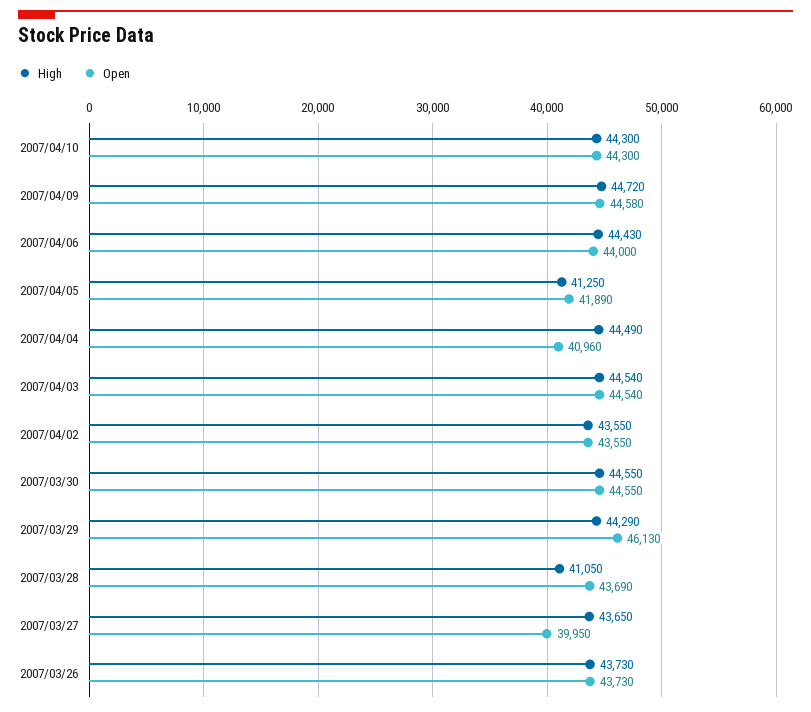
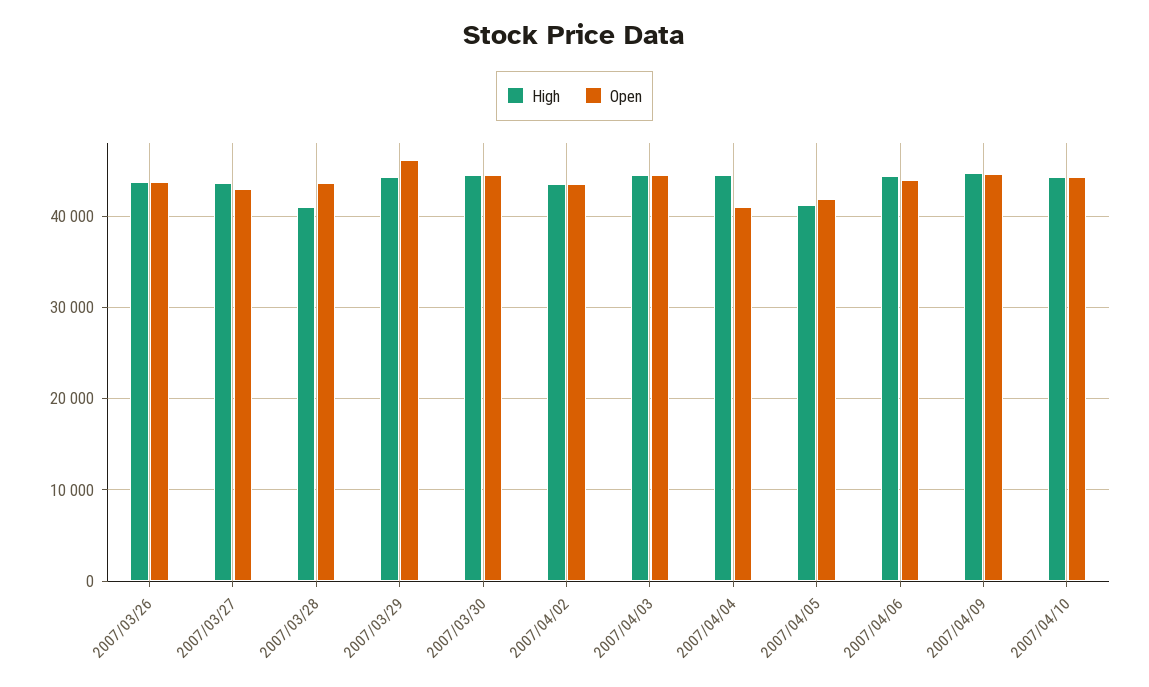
Open, 2007/03/27: 39950 -> 43000

